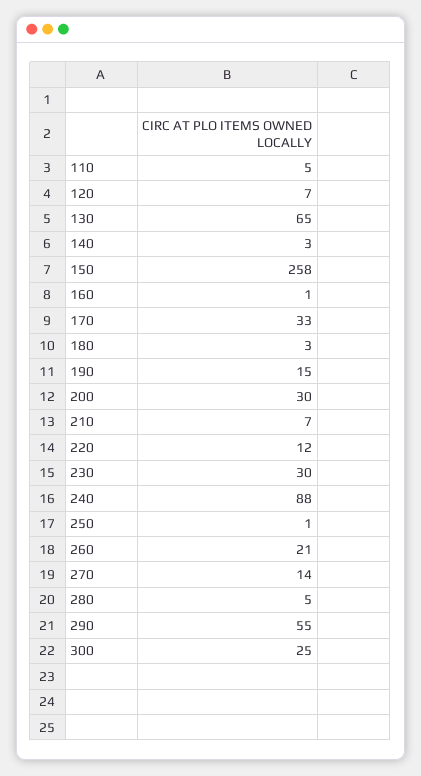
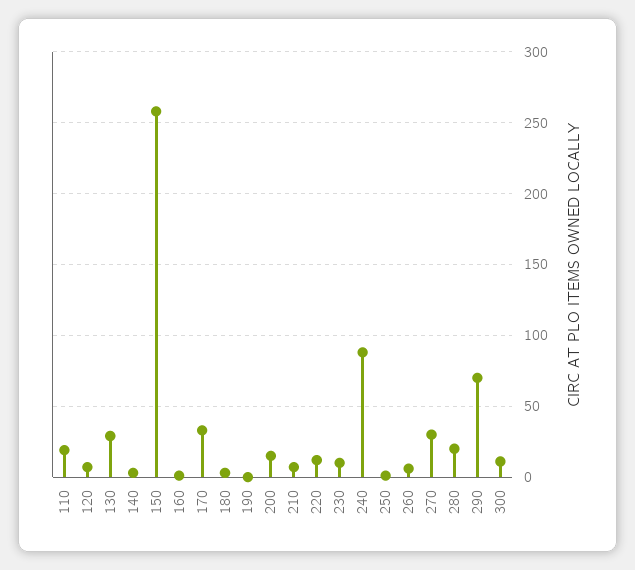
110: 5 -> 20
130: 65 -> 30
190: 15 -> 0
200: 30 -> 15
230: 30 -> 10
260: 21 -> 5
270: 14 -> 30
280: 5 -> 20
290: 55 -> 70
300: 25 -> 10

